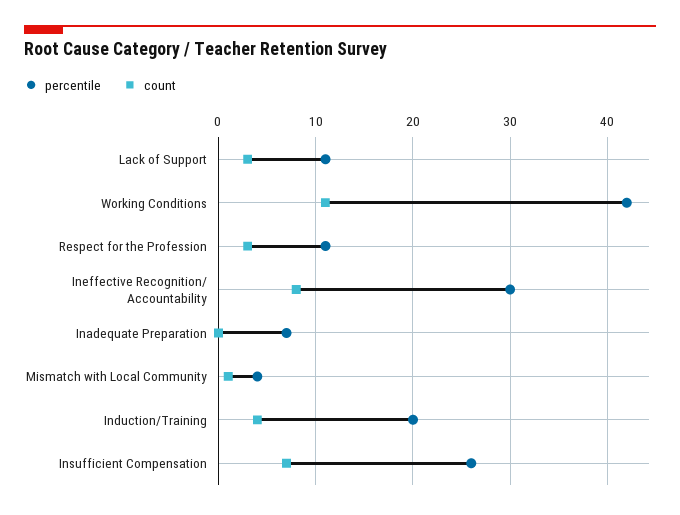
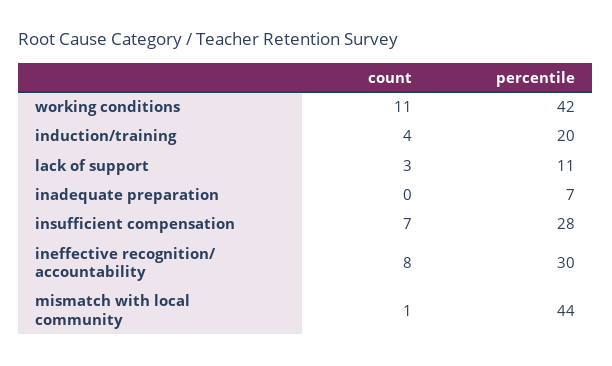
percentile, Respect for the Profession: 11 -> none
count, Respect for the Profession: 3 -> none
percentile, Mismatch with Local Community: 4 -> 44
percentile, Insufficient Compensation: 26 -> 28

